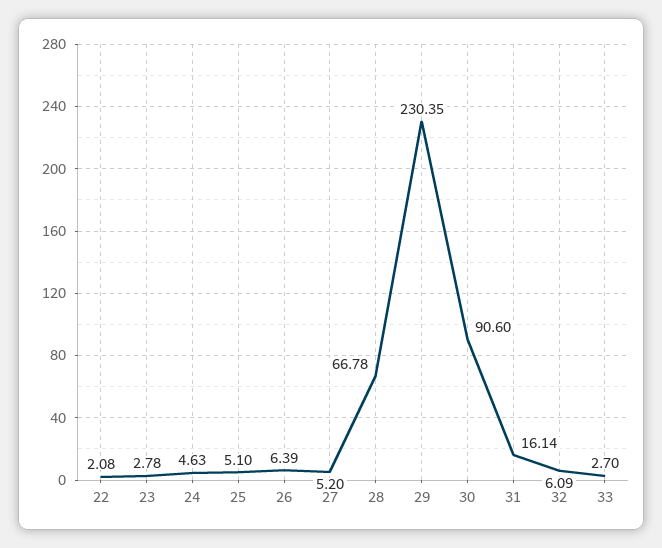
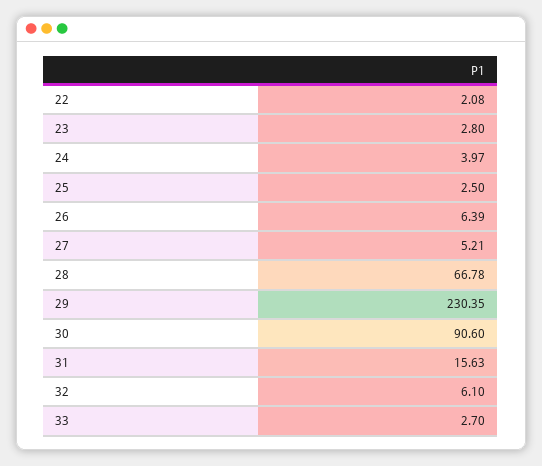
23: 2.78 -> 2.8
24: 4.63 -> 3.97
25: 5.1 -> 2.5
27: 5.2 -> 5.21
31: 16.14 -> 15.63
32: 6.09 -> 6.1

